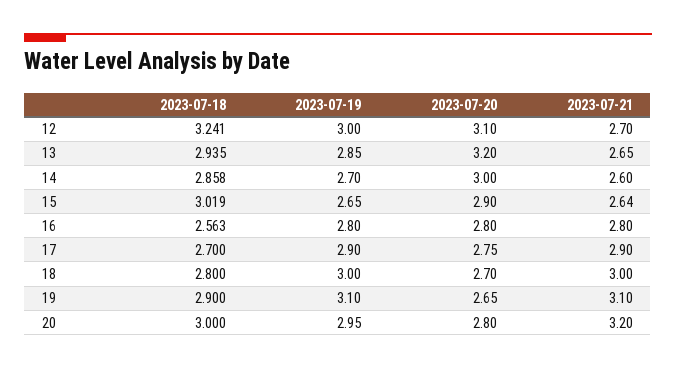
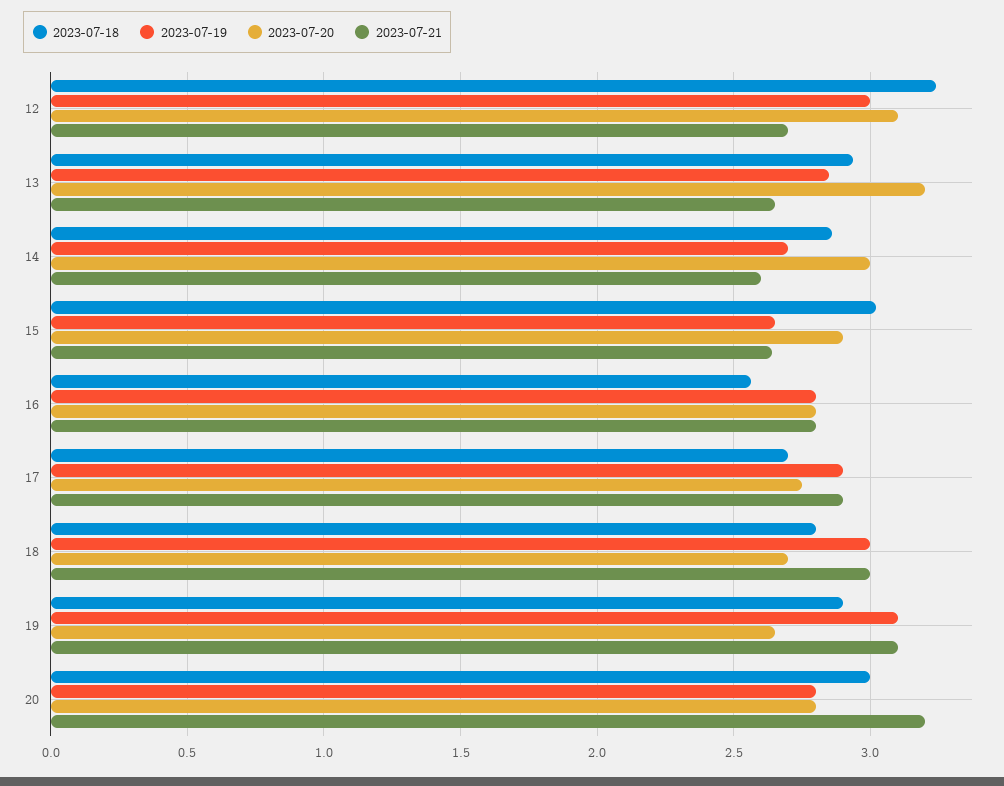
2023-07-19, 20: 2.95 -> 2.8

